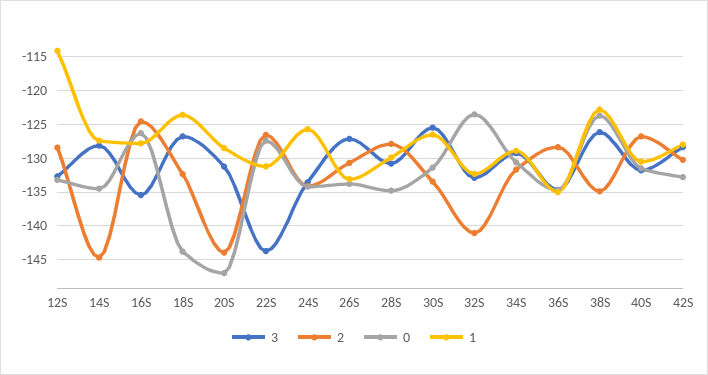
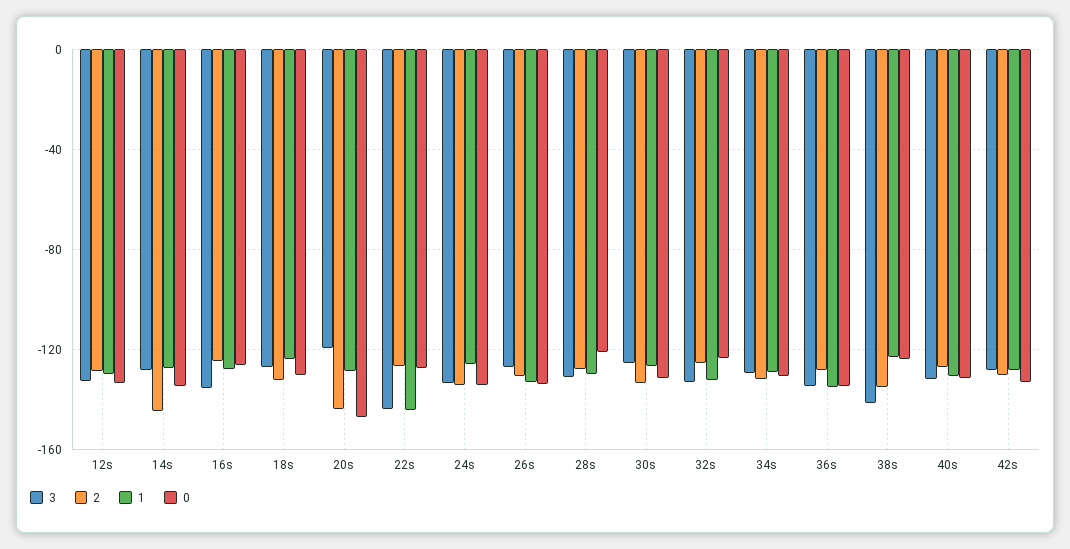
1, 12S: -114 -> -130
0, 18S: -144 -> -130
3, 20S: -131 -> -120
1, 22S: -131 -> -145
0, 28S: -135 -> -120
2, 32S: -141 -> -125
3, 38S: -126 -> -140

